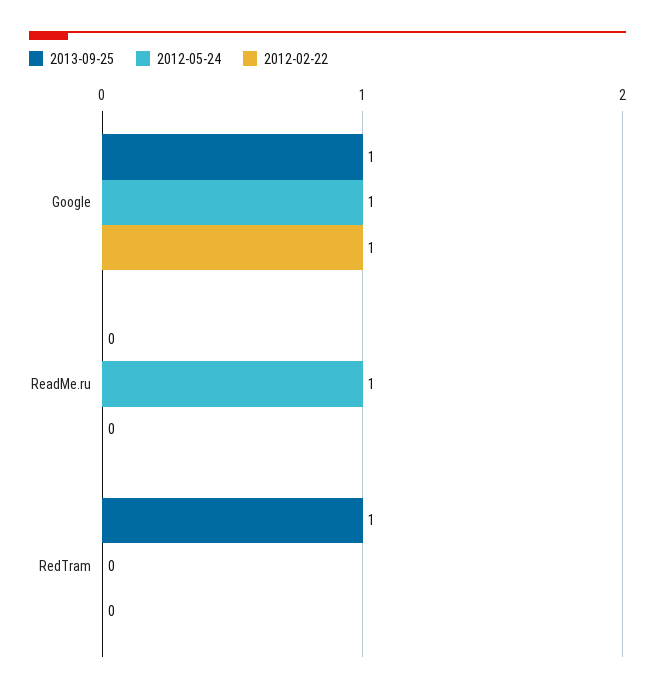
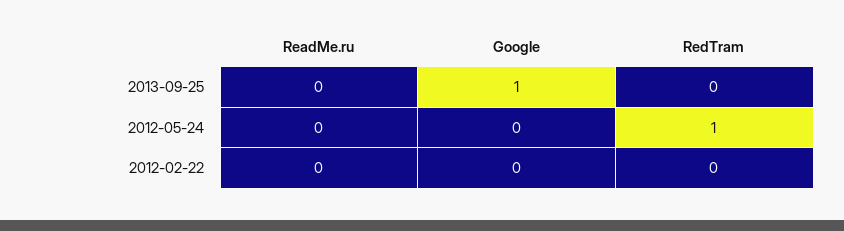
2012-05-24, Google: 1 -> 0
2012-02-22, Google: 1 -> 0
2012-05-24, ReadMe.ru: 1 -> 0
2013-09-25, RedTram: 1 -> 0
2012-05-24, RedTram: 0 -> 1

